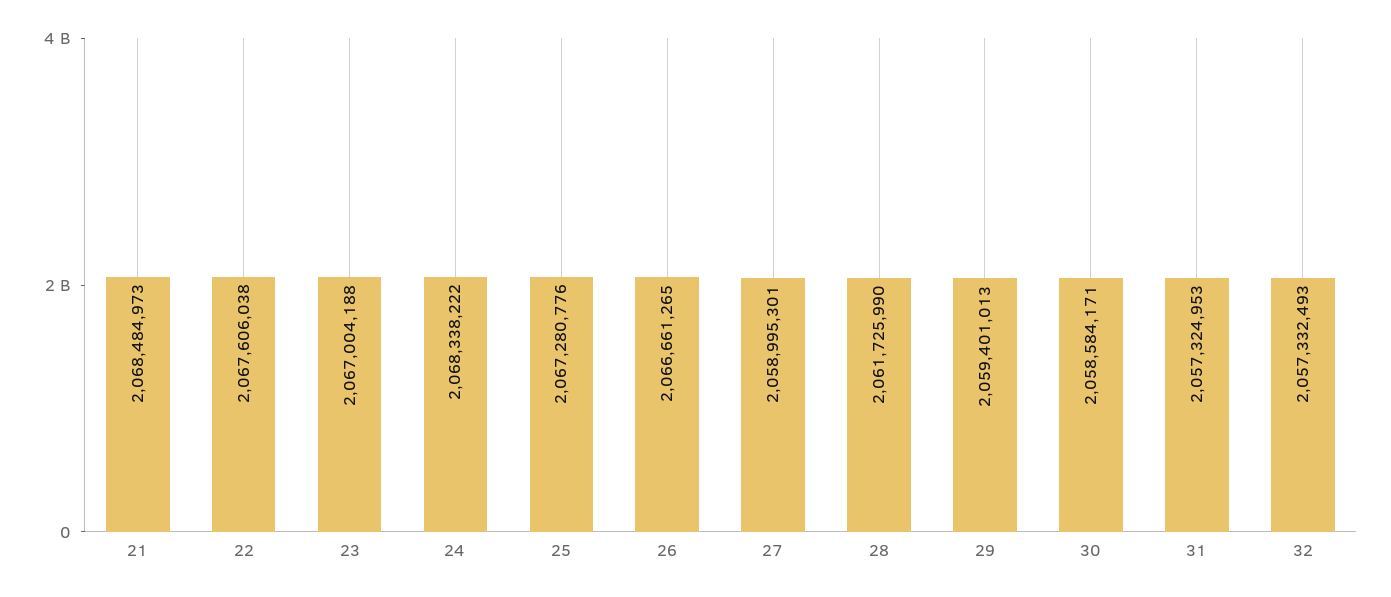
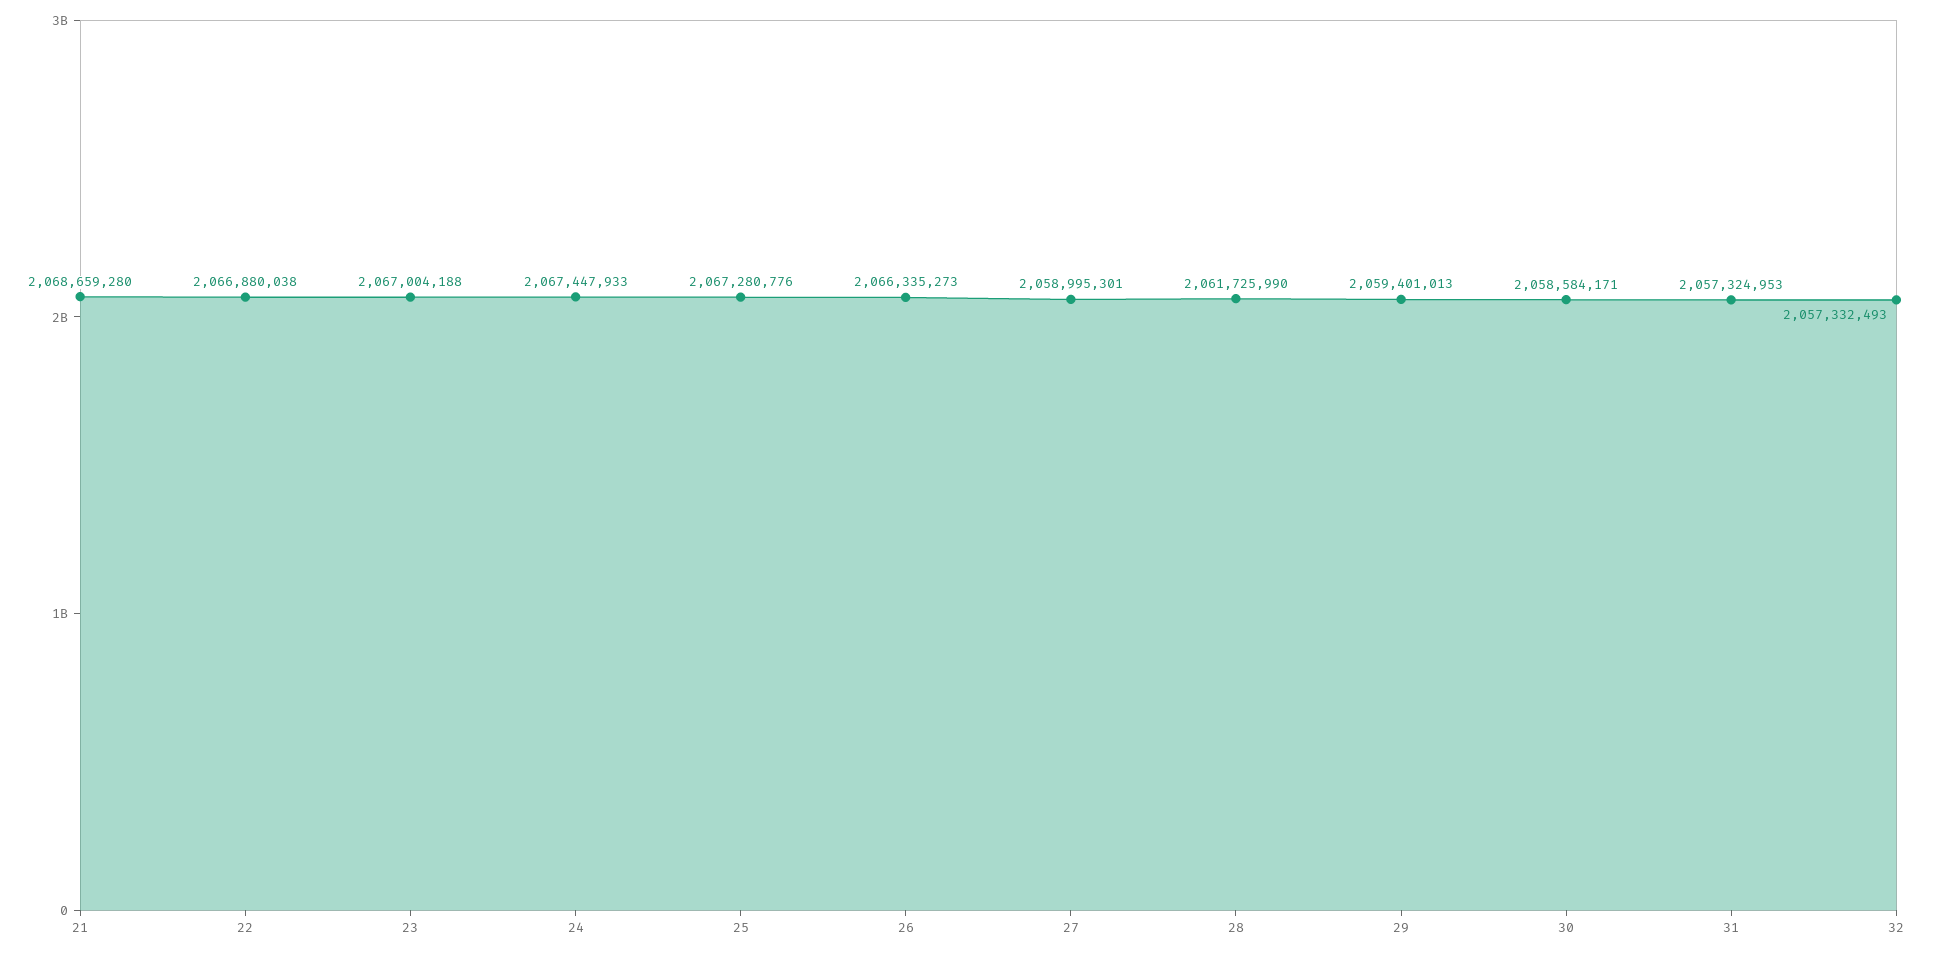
21: 2068484973 -> 2068659280
22: 2067606038 -> 2066880038
24: 2068338222 -> 2067447933
26: 2066661265 -> 2066335273

